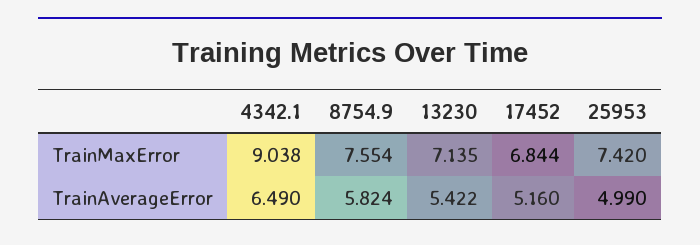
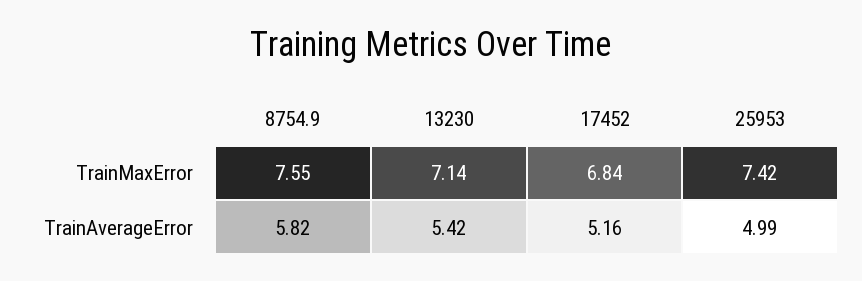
4342.1, TrainMaxError: 9.038 -> none
4342.1, TrainAverageError: 6.49 -> none

